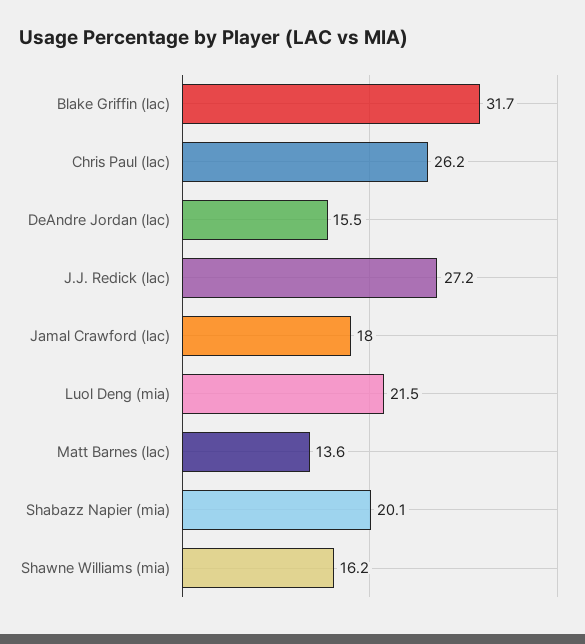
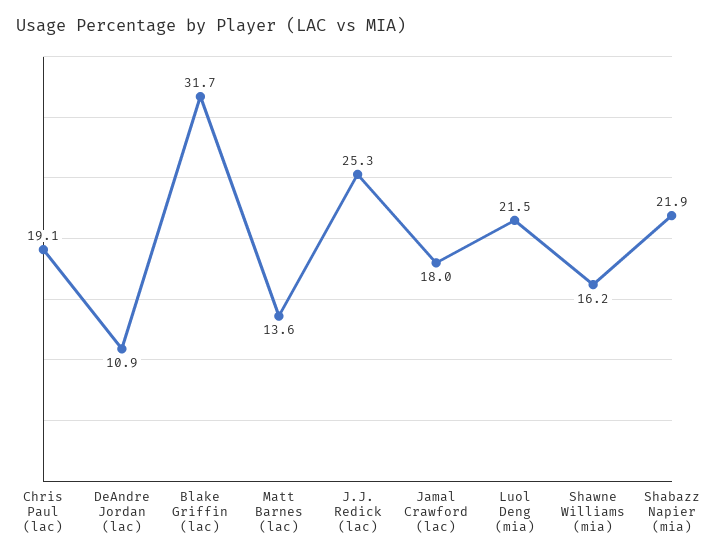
Chris Paul (lac): 26.2 -> 19.1
DeAndre Jordan (lac): 15.5 -> 10.9
J.J. Redick (lac): 27.2 -> 25.3
Shabazz Napier (mia): 20.1 -> 21.9

